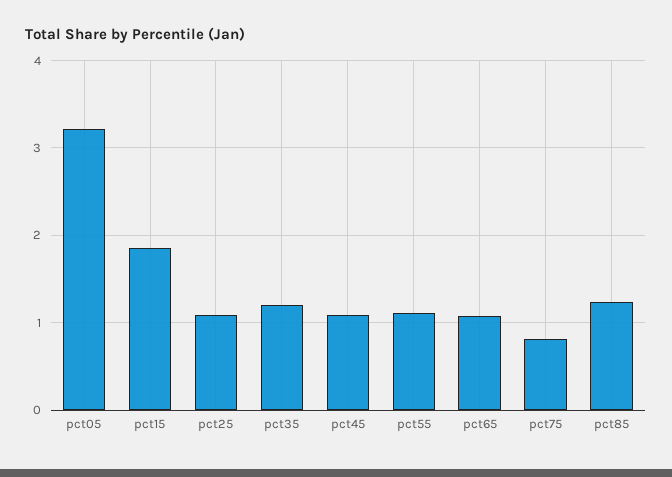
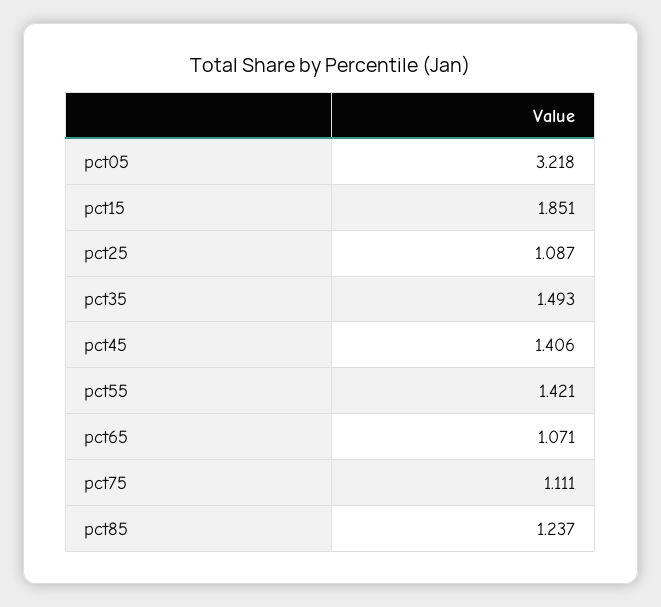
pct35: 1.2 -> 1.493
pct45: 1.1 -> 1.406
pct55: 1.1 -> 1.421
pct75: 0.8 -> 1.111

